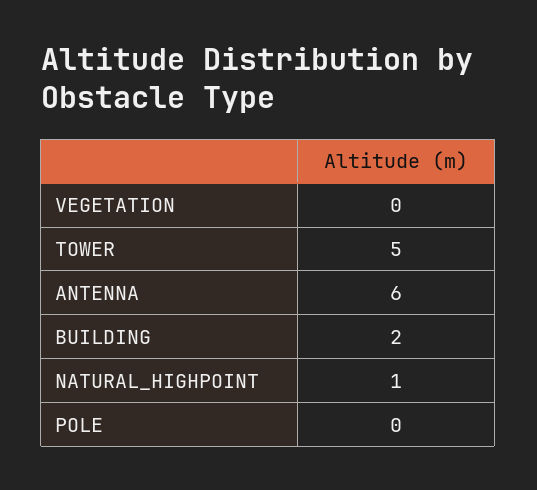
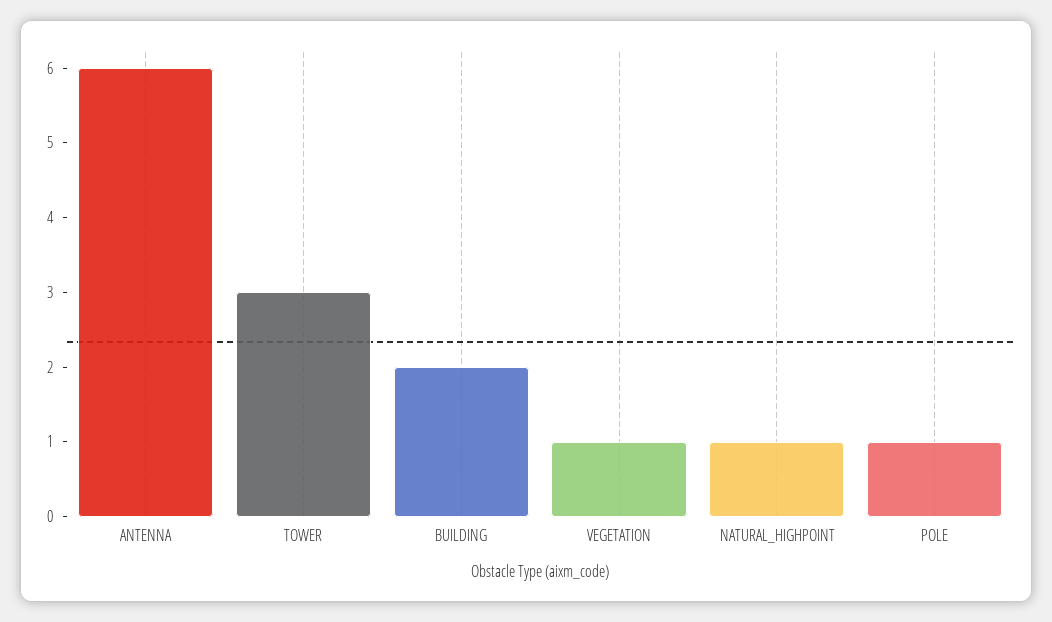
VEGETATION: 0 -> 1
TOWER: 5 -> 3
POLE: 0 -> 1

